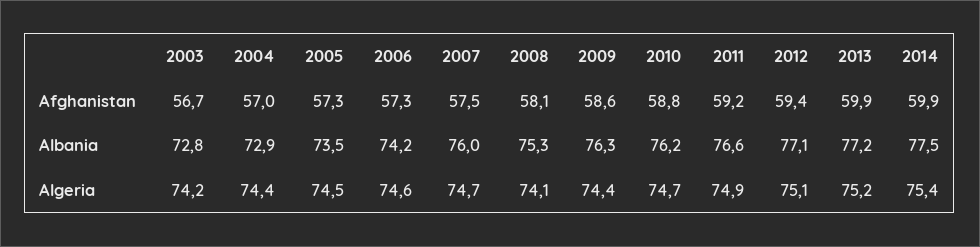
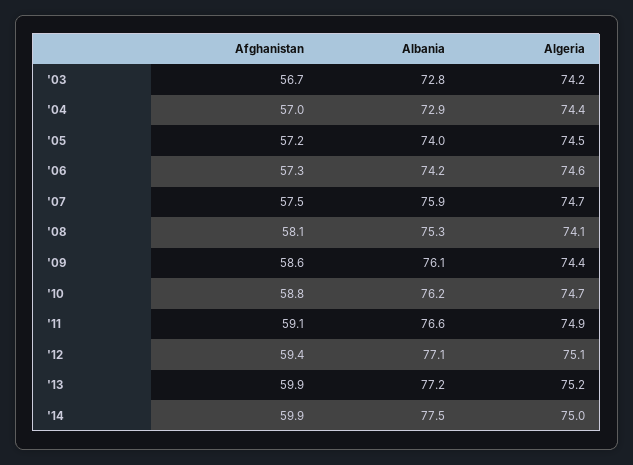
2005, Afghanistan: 57.3 -> 57.2
2011, Afghanistan: 59.2 -> 59.1
2005, Albania: 73.5 -> 74
2007, Albania: 76 -> 75.9
2009, Albania: 76.3 -> 76.1
2014, Algeria: 75.4 -> 75

